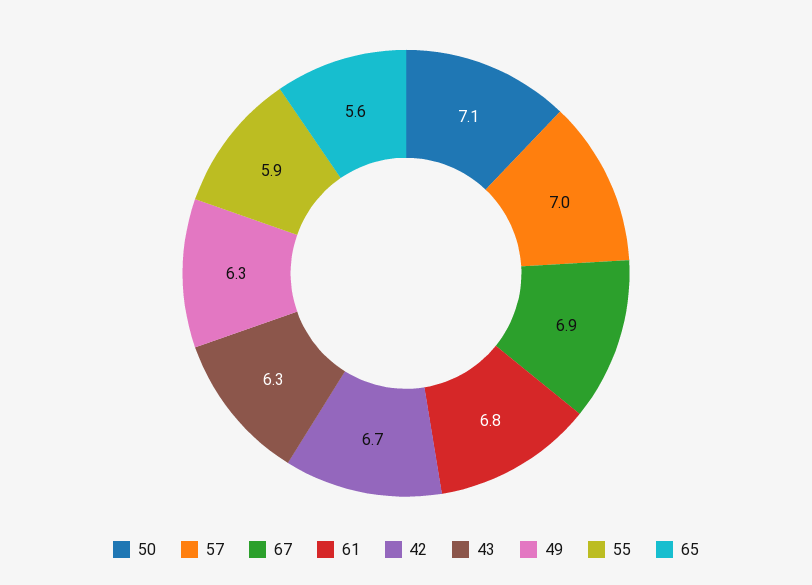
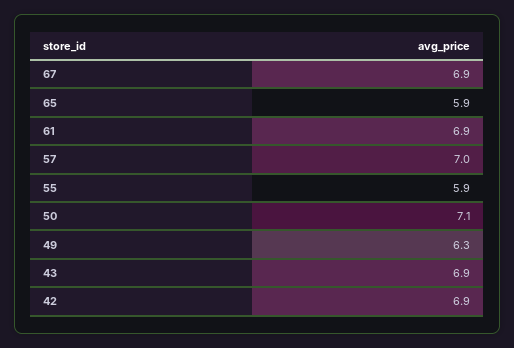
61: 6.8 -> 6.9
42: 6.7 -> 6.9
43: 6.3 -> 6.9
65: 5.6 -> 5.9

